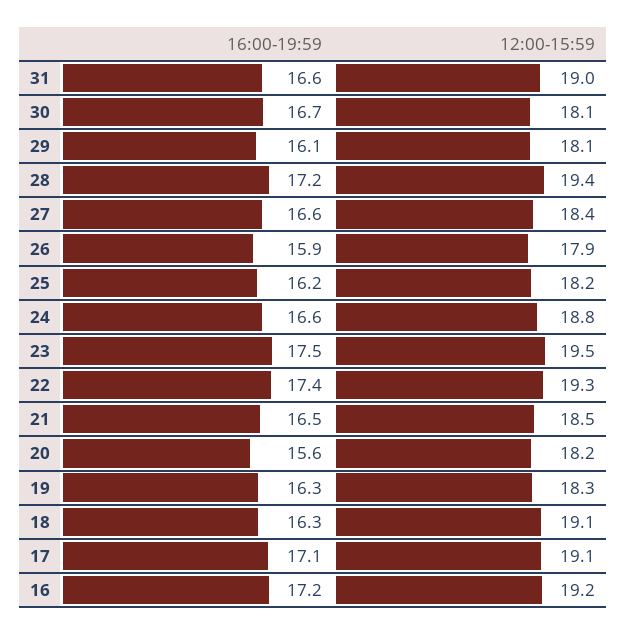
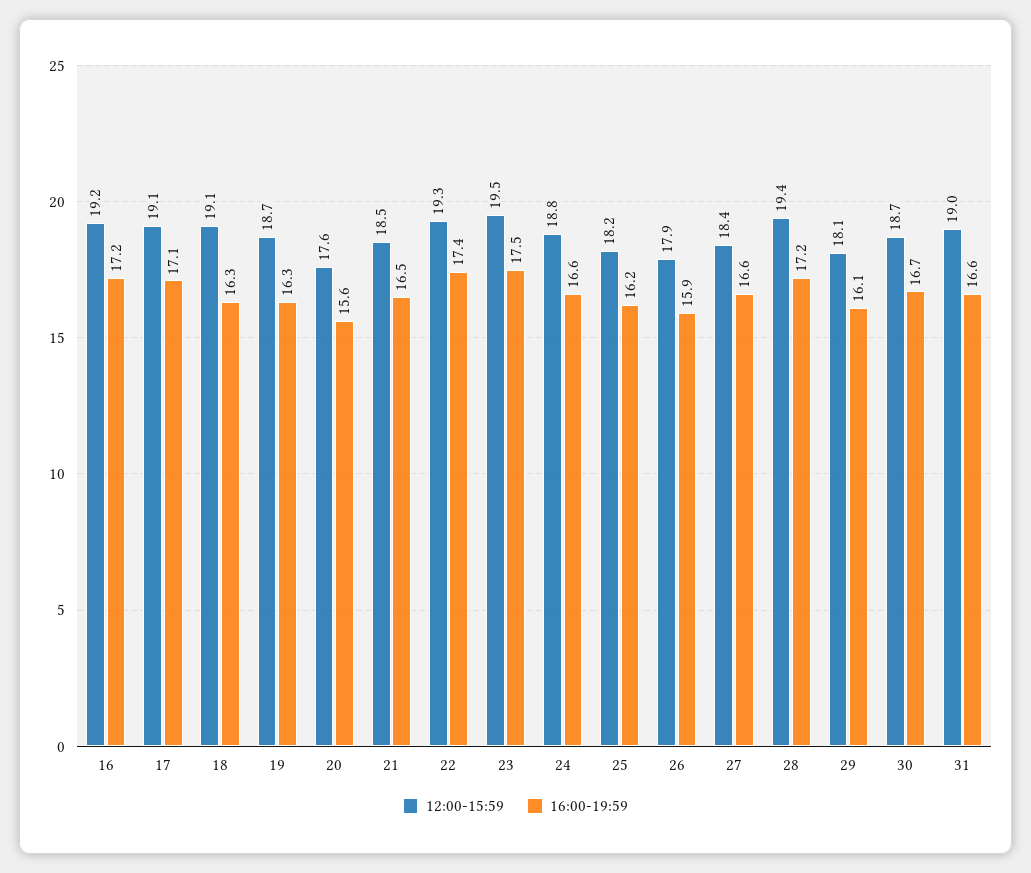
12:00-15:59, 30: 18.1 -> 18.7
12:00-15:59, 20: 18.2 -> 17.6
12:00-15:59, 19: 18.3 -> 18.7

